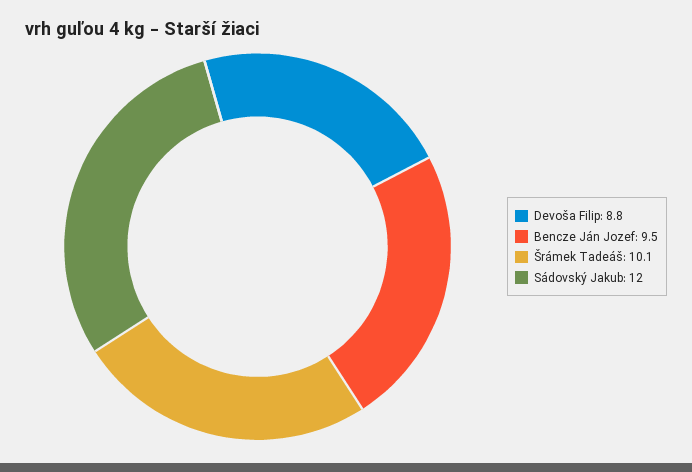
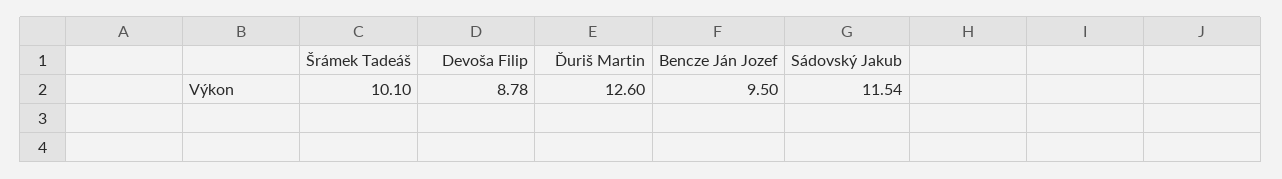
Sádovský Jakub: 12 -> 11.54
Ďuriš Martin: none -> 12.6

